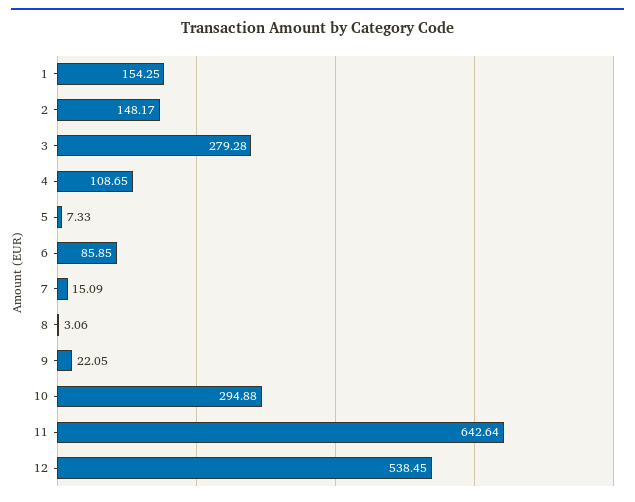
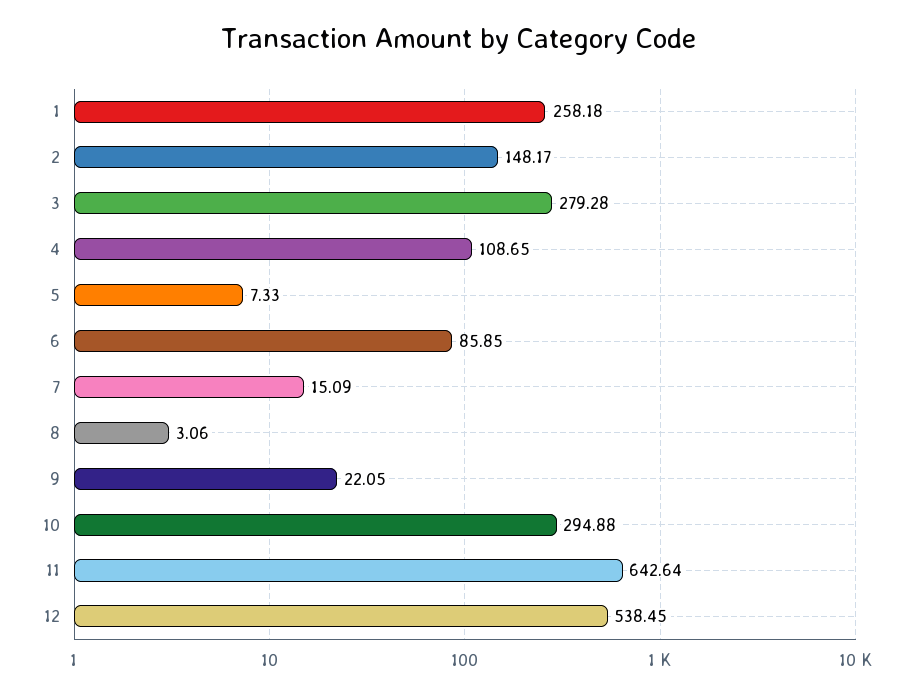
1: 154.25 -> 258.18

